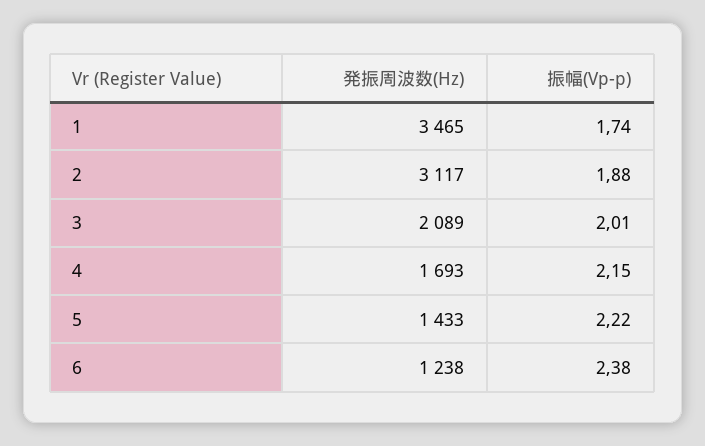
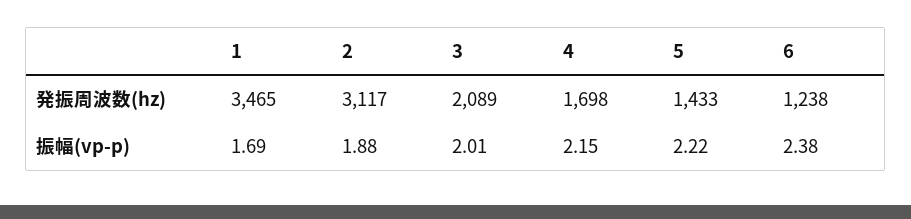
振幅(Vp-p), 1: 1.74 -> 1.69
発振周波数(Hz), 4: 1693 -> 1698

